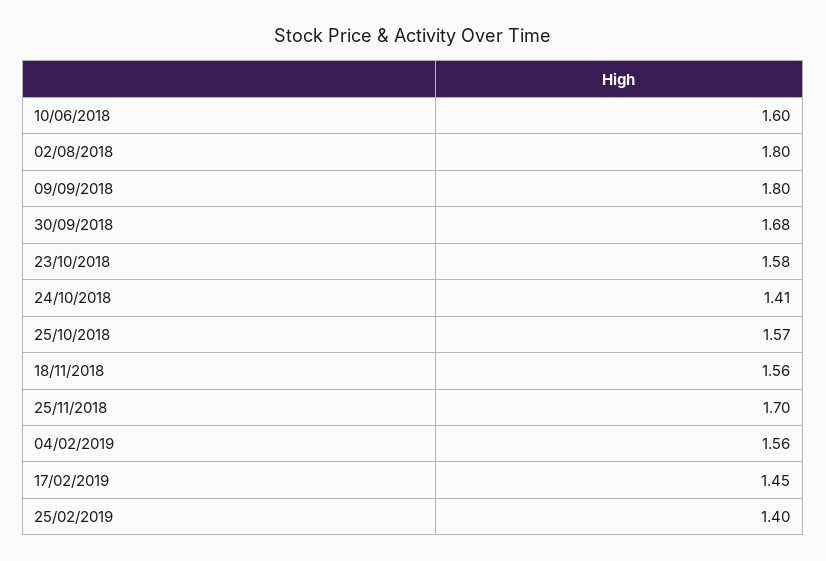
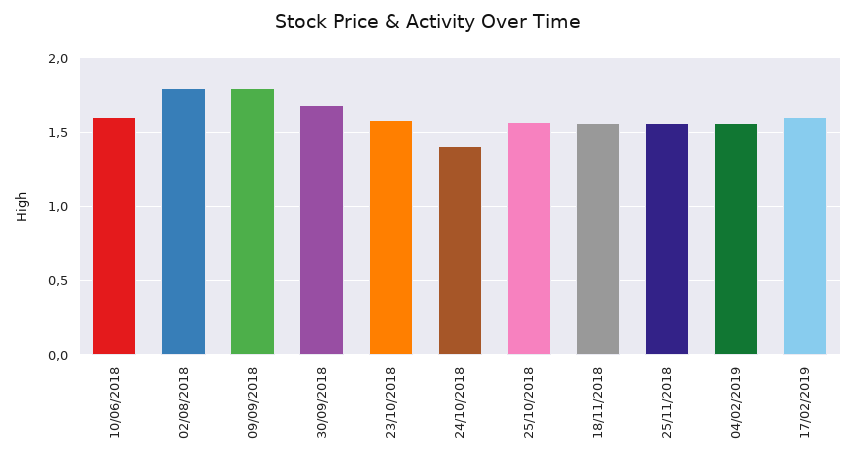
25/11/2018: 1.7 -> 1.55
17/02/2019: 1.45 -> 1.6
25/02/2019: 1.4 -> none

